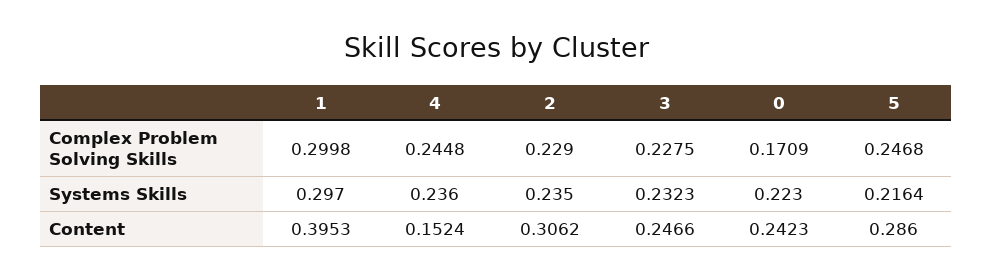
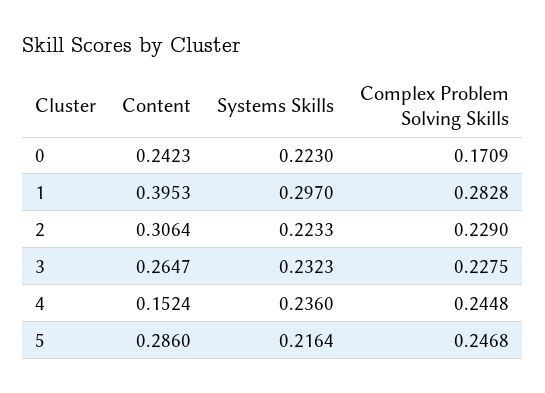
1, Complex Problem Solving Skills: 0.2998 -> 0.2828
2, Systems Skills: 0.235 -> 0.2233
2, Content: 0.3062 -> 0.3064
3, Content: 0.2466 -> 0.2647

